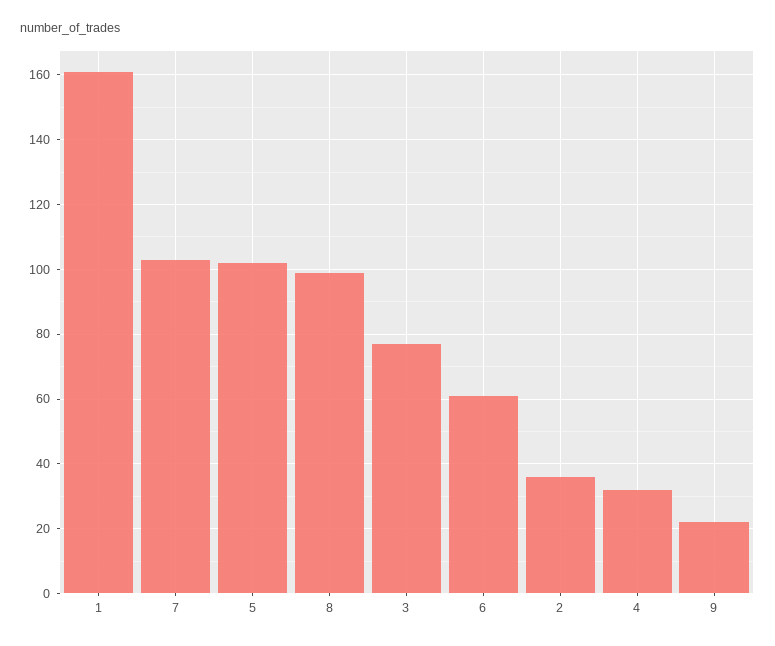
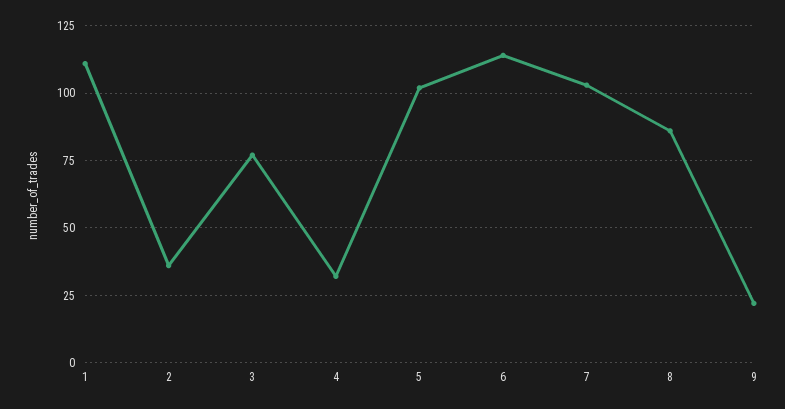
1: 160 -> 110
8: 100 -> 85
6: 60 -> 115

